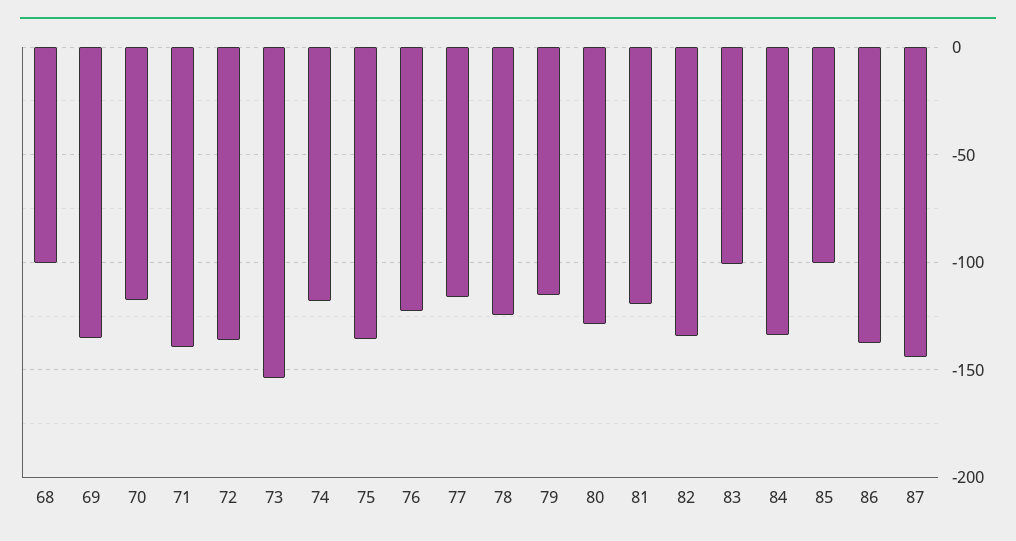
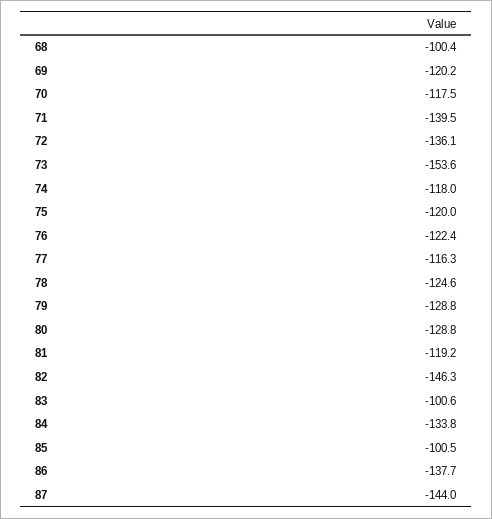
69: -135 -> -120.2
75: -135 -> -120
79: -115 -> -128.8
82: -135 -> -146.3

